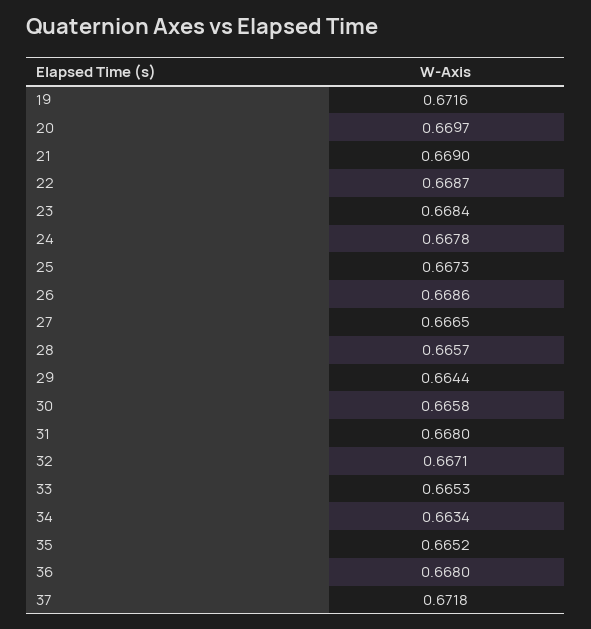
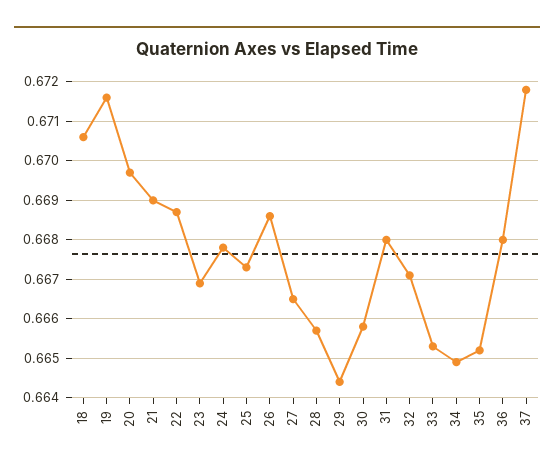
23: 0.6684 -> 0.667
34: 0.6634 -> 0.665
18: none -> 0.6705

